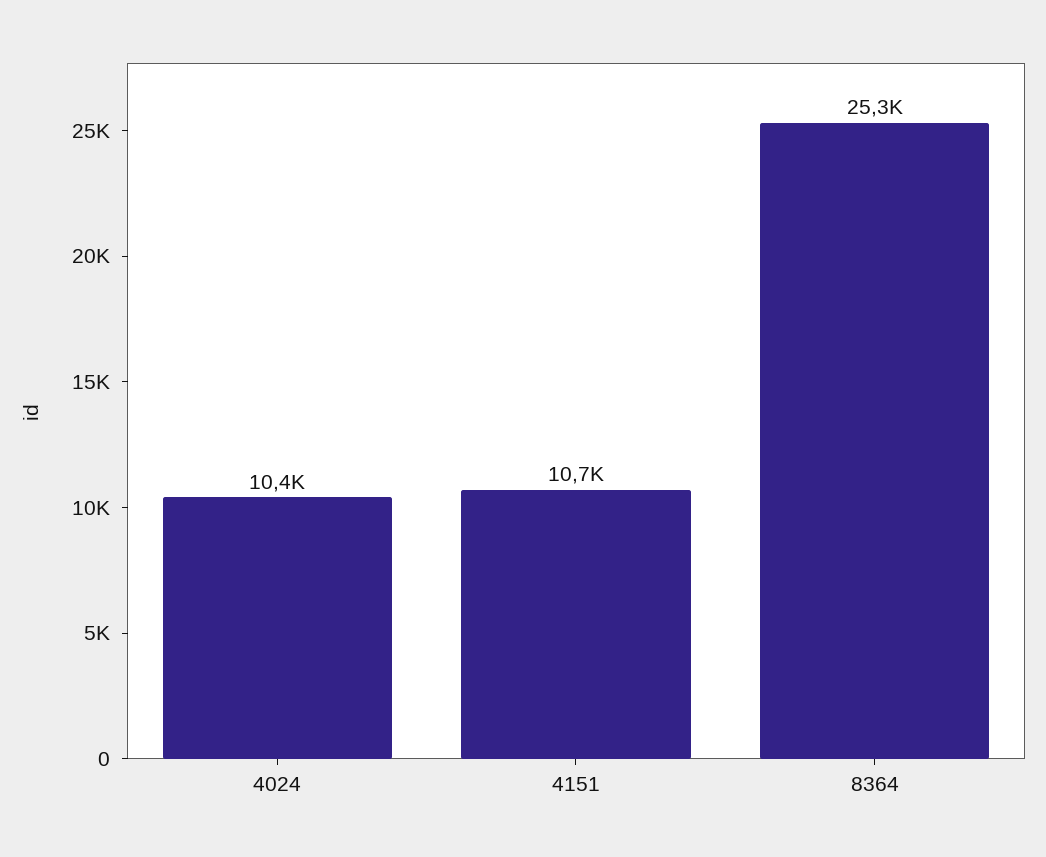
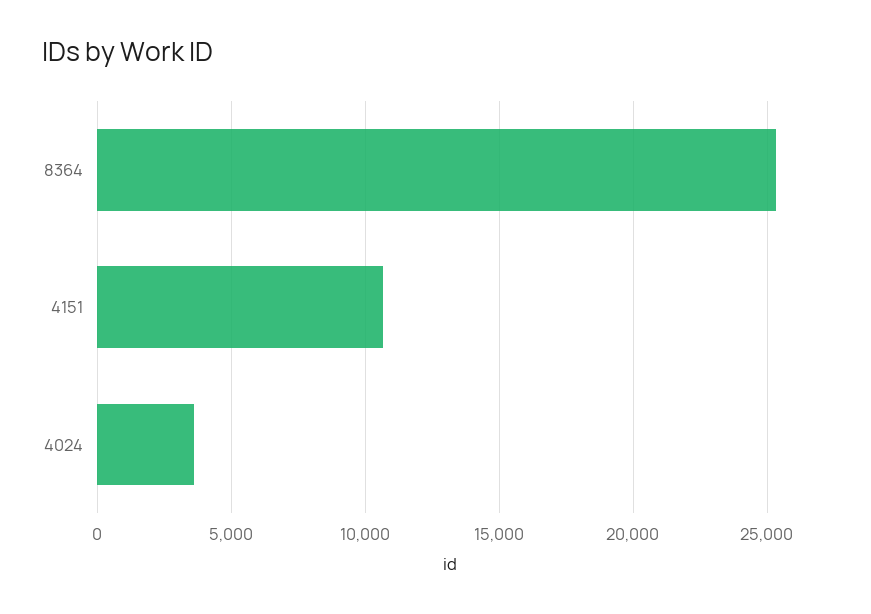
4024: 10400 -> 3500

